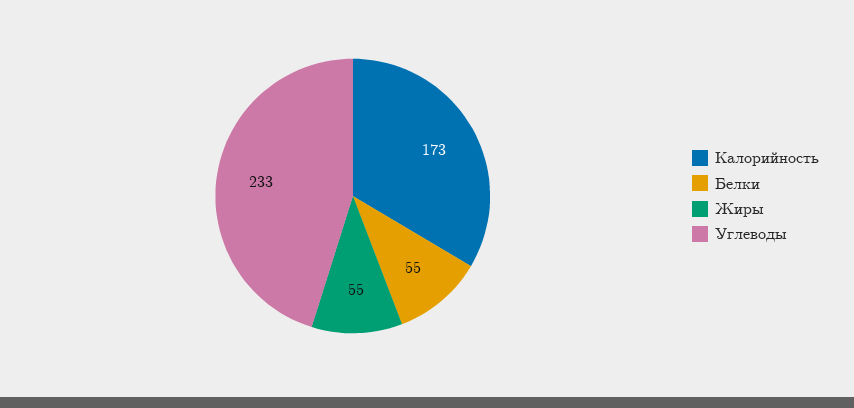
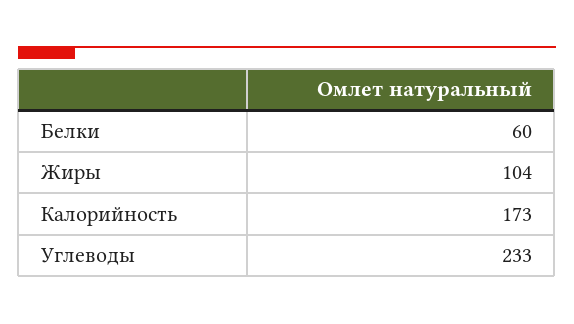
Белки: 55 -> 60
Жиры: 55 -> 104

